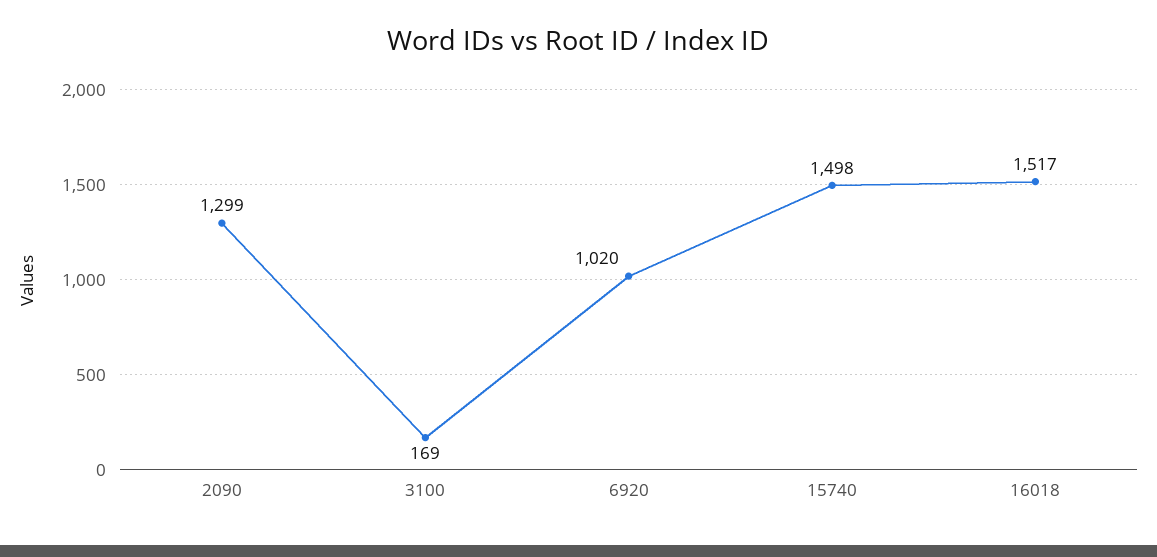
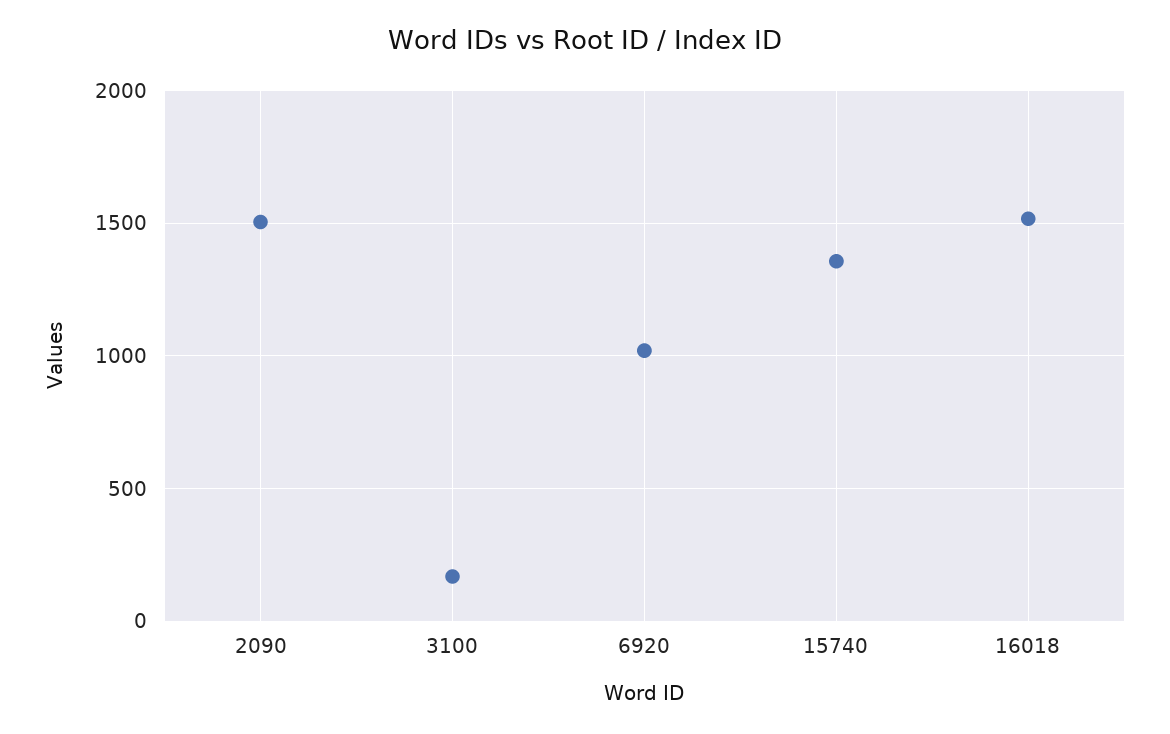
2090: 1299 -> 1500
15740: 1498 -> 1350

